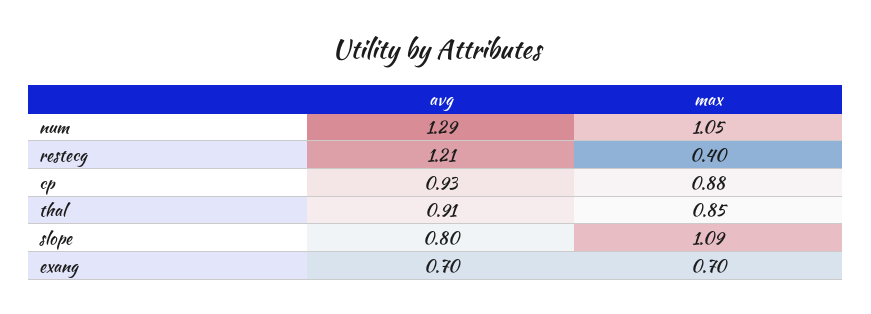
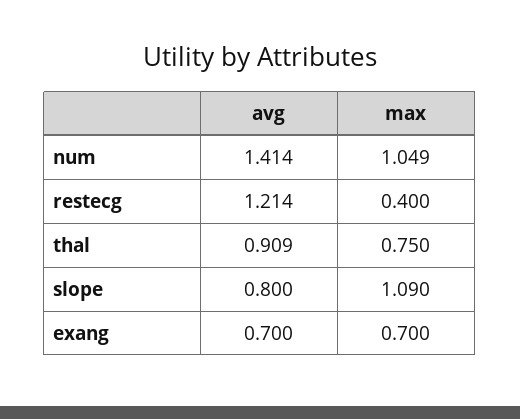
avg, num: 1.29 -> 1.414
avg, cp: 0.93 -> none
max, cp: 0.88 -> none
max, thal: 0.85 -> 0.75

